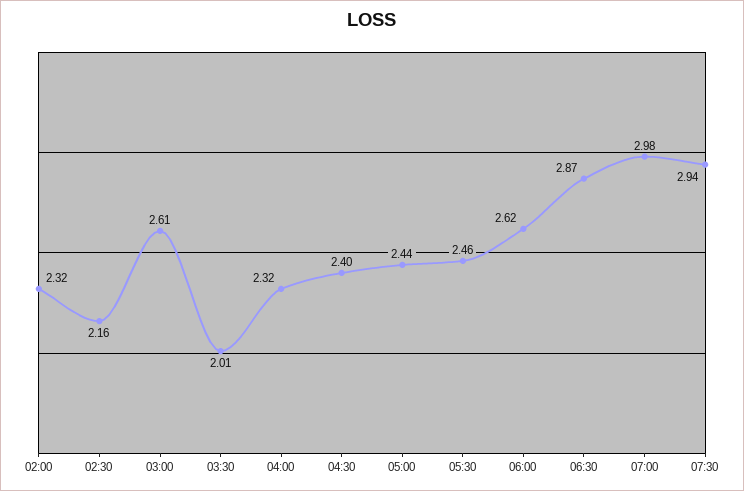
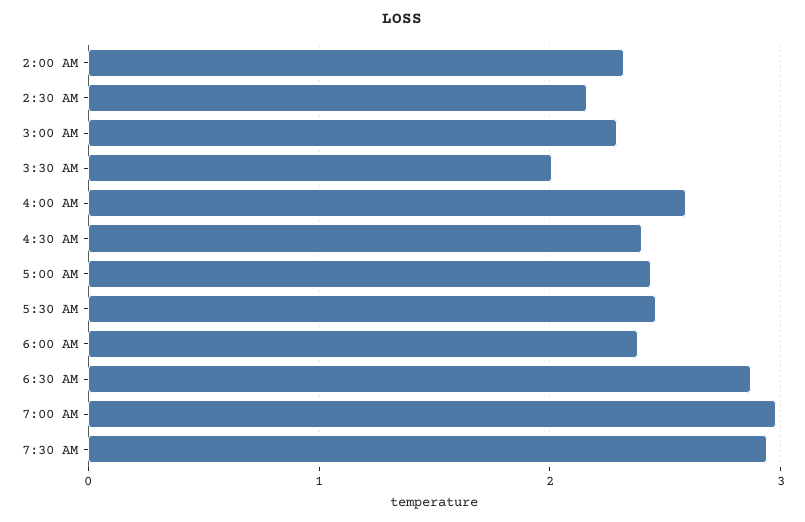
03:00: 2.61 -> 2.3
04:00: 2.32 -> 2.6
06:00: 2.62 -> 2.4

